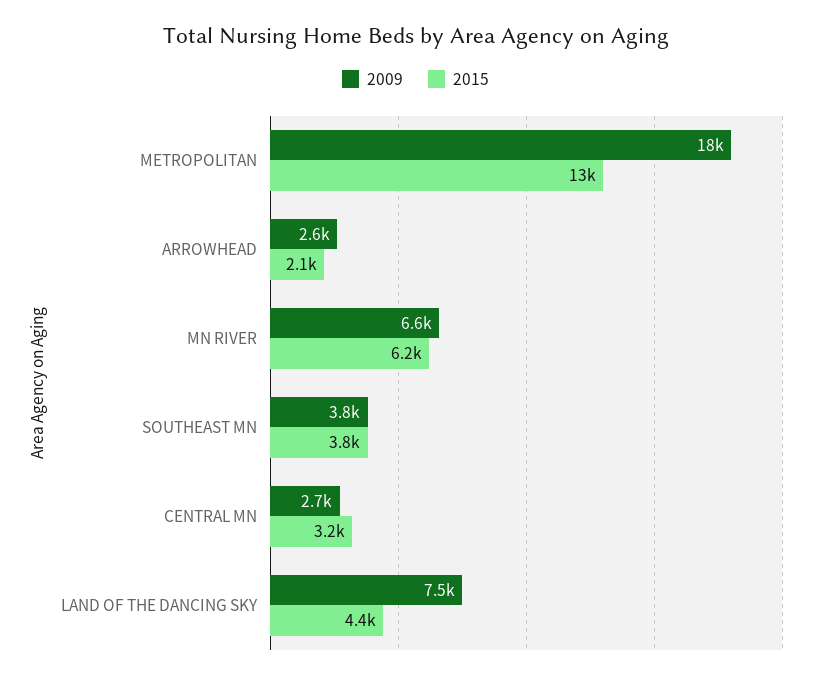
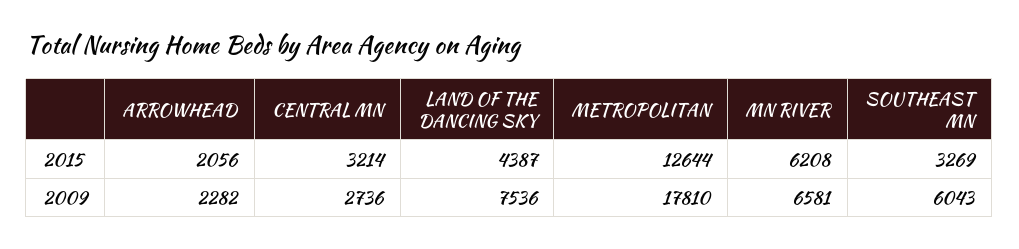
2009, ARROWHEAD: 2600 -> 2282
2009, SOUTHEAST MN: 3800 -> 6043
2015, SOUTHEAST MN: 3800 -> 3269

